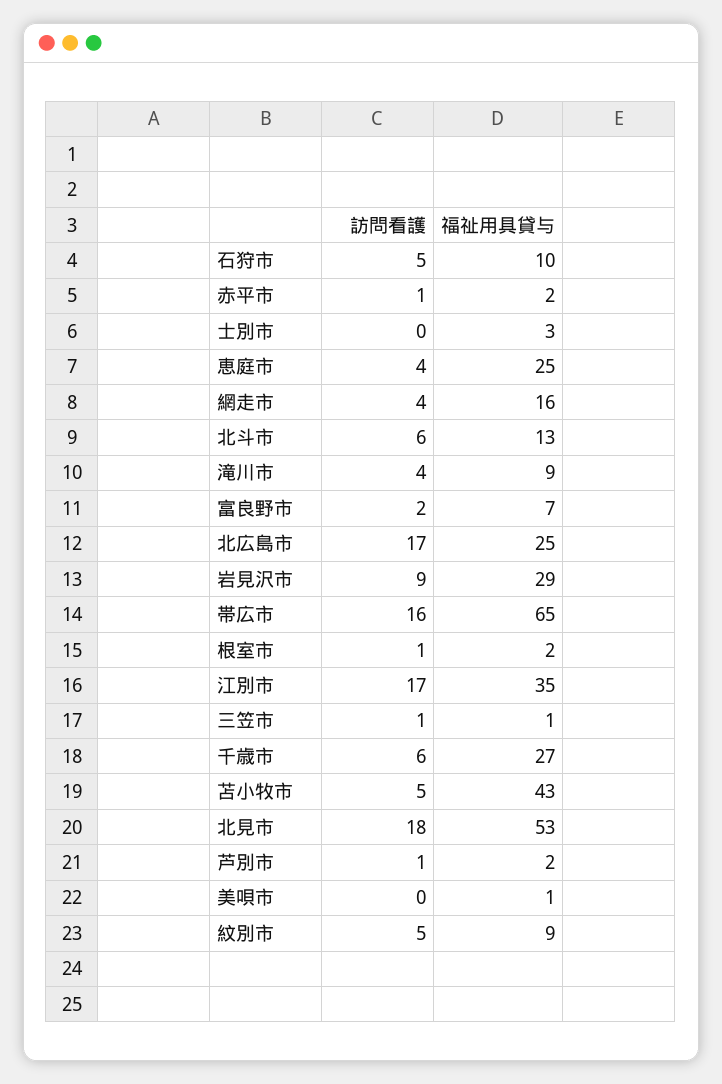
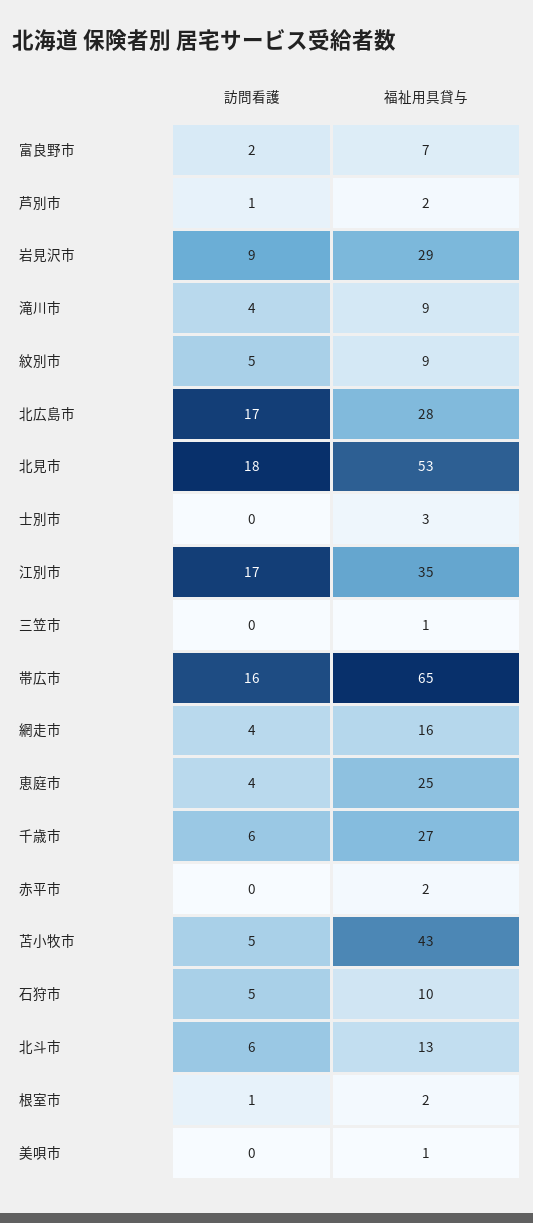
訪問看護, 赤平市: 1 -> 0
福祉用具貸与, 北広島市: 25 -> 28
訪問看護, 三笠市: 1 -> 0

